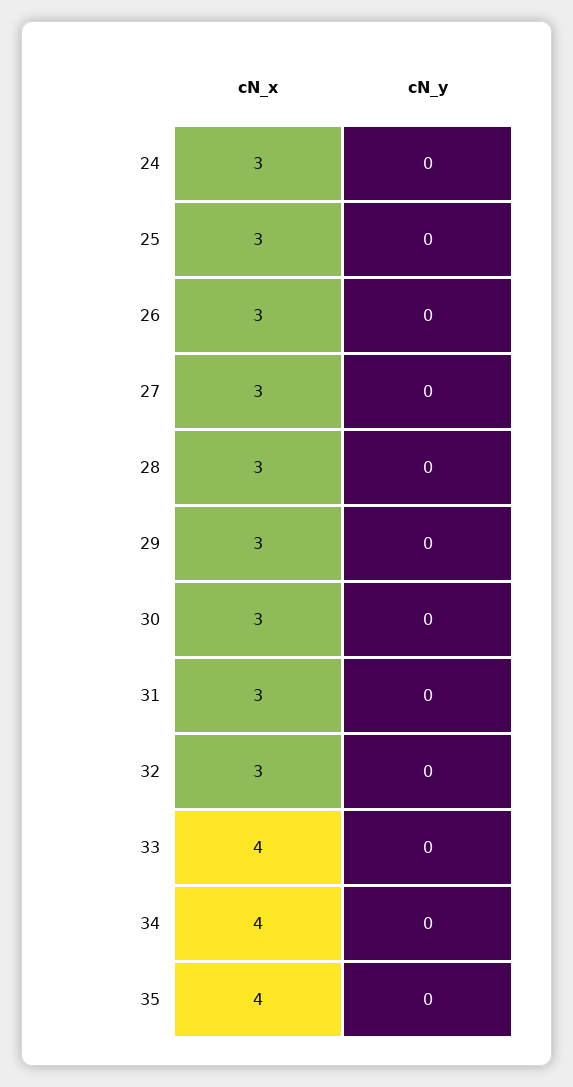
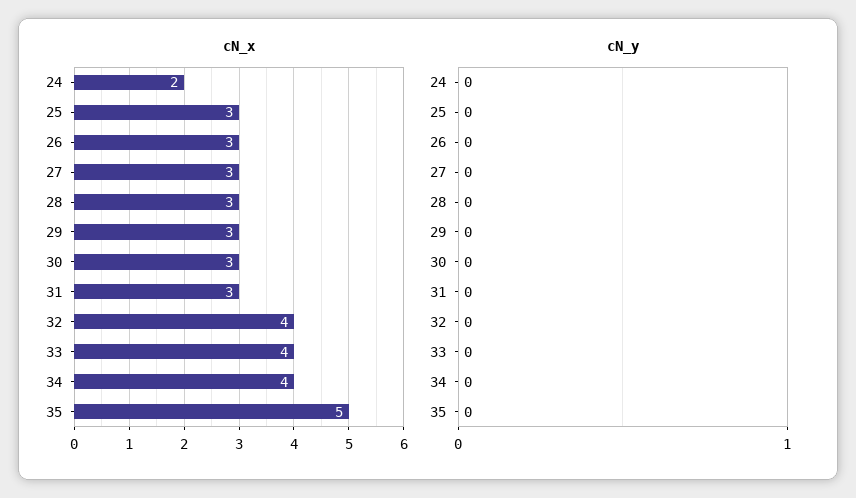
cN_x, 24: 3 -> 2
cN_x, 32: 3 -> 4
cN_x, 35: 4 -> 5

